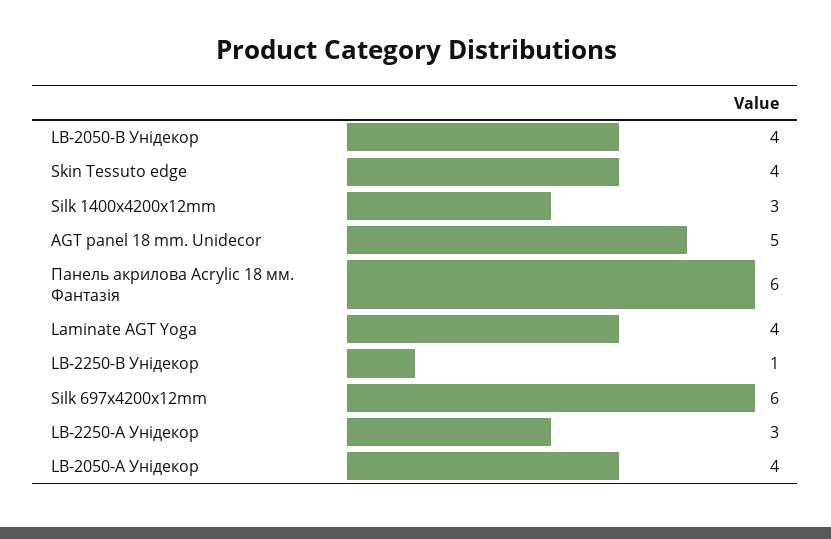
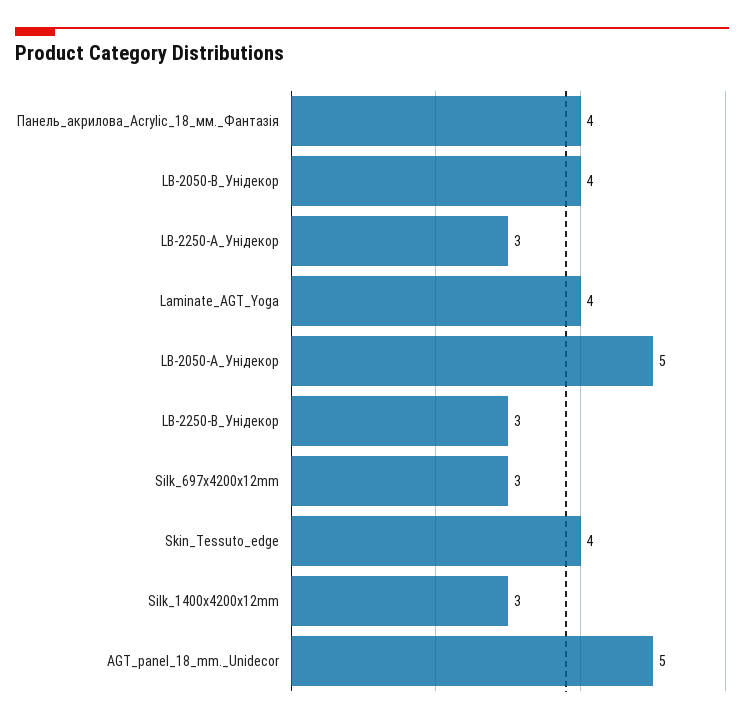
Панель акрилова Acrylic 18 мм. Фантазія: 6 -> 4
LB-2250-В Унідекор: 1 -> 3
Silk 697x4200x12mm: 6 -> 3
LB-2050-А Унідекор: 4 -> 5

